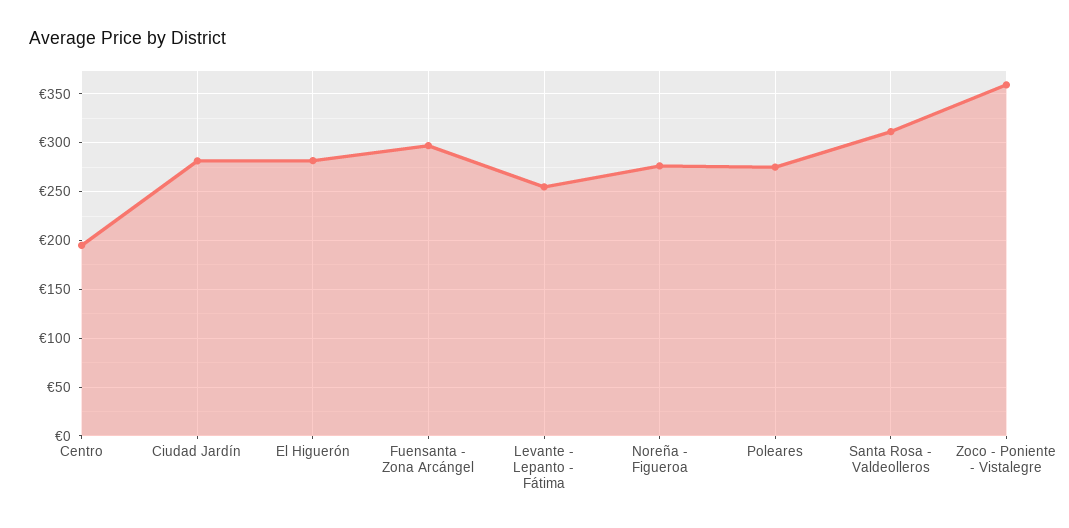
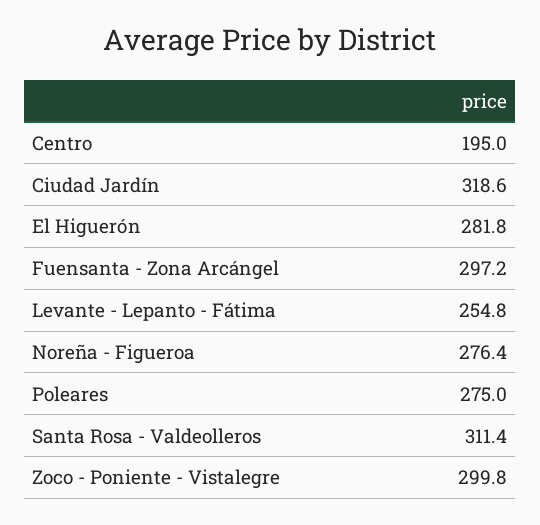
Ciudad Jardín: 280 -> 318.6
Zoco - Poniente - Vistalegre: 360 -> 299.8

